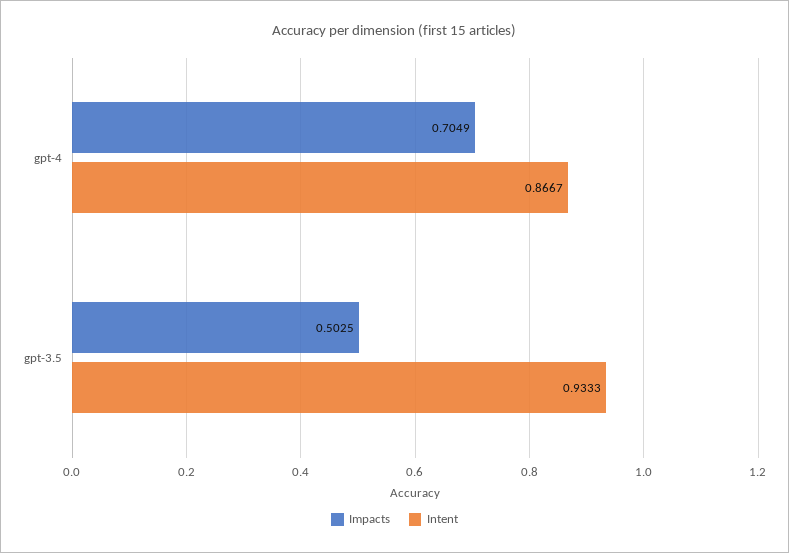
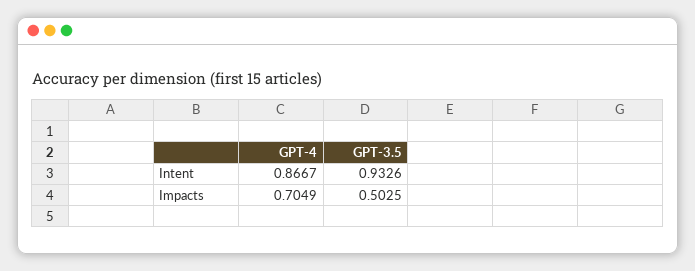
Intent, gpt-3.5: 0.9333 -> 0.9326

